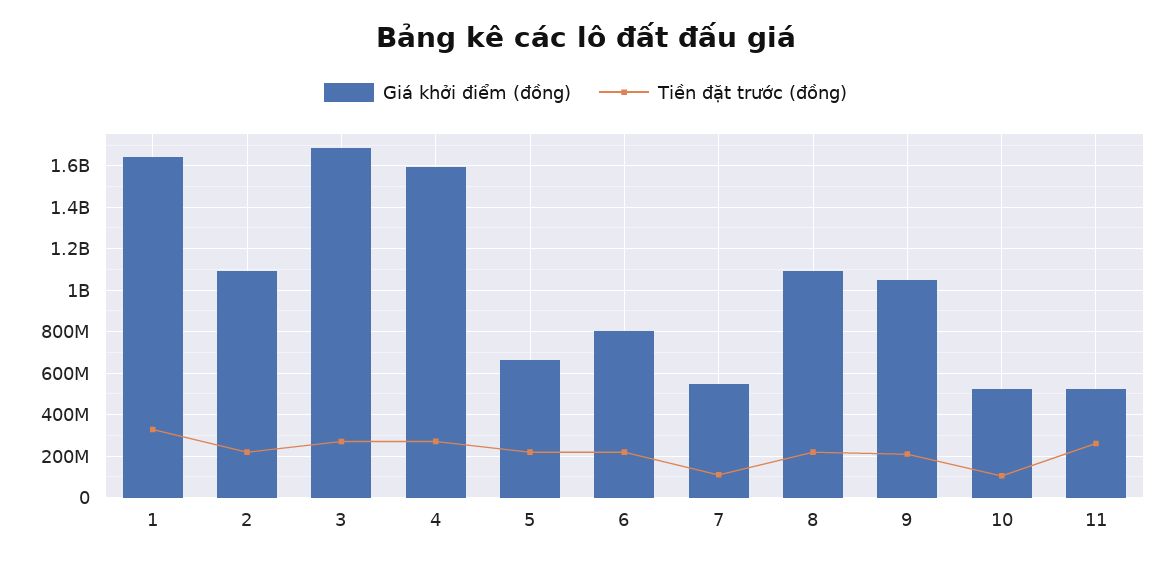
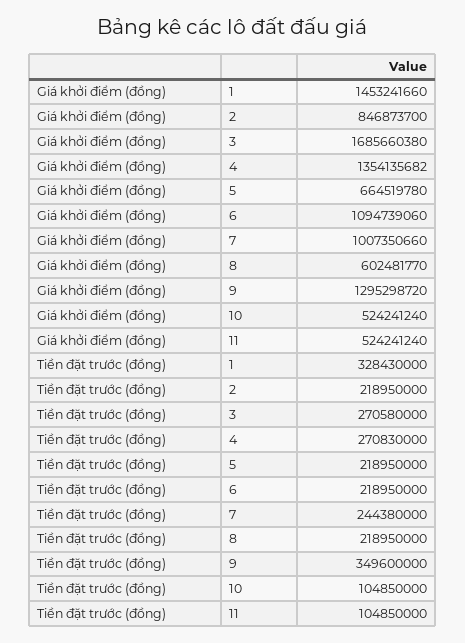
Giá khởi điểm (đồng), 1: 1650000000 -> 1453241660
Giá khởi điểm (đồng), 2: 1100000000 -> 846873700
Giá khởi điểm (đồng), 4: 1600000000 -> 1354135682
Giá khởi điểm (đồng), 6: 800000000 -> 1094739060
Giá khởi điểm (đồng), 7: 550000000 -> 1007350660
Tiền đặt trước (đồng), 7: 100000000 -> 244380000
Giá khởi điểm (đồng), 8: 1100000000 -> 602481770
Giá khởi điểm (đồng), 9: 1050000000 -> 1295298720
Tiền đặt trước (đồng), 9: 200000000 -> 349600000
Tiền đặt trước (đồng), 11: 250000000 -> 104850000

